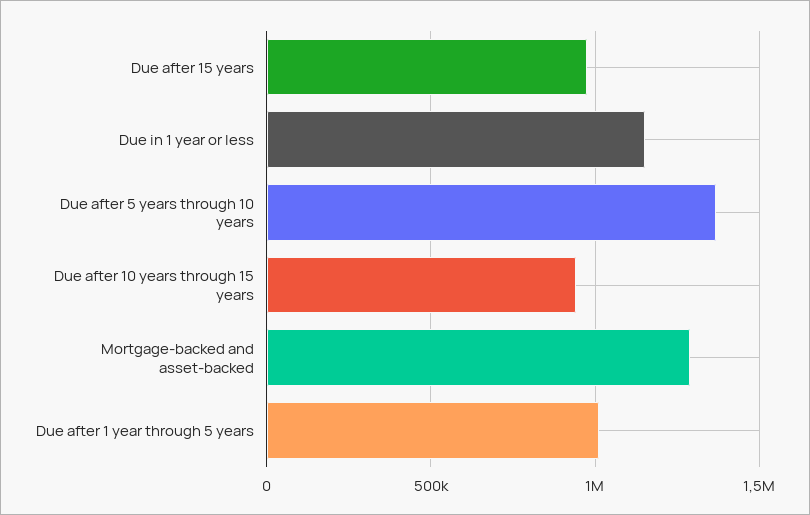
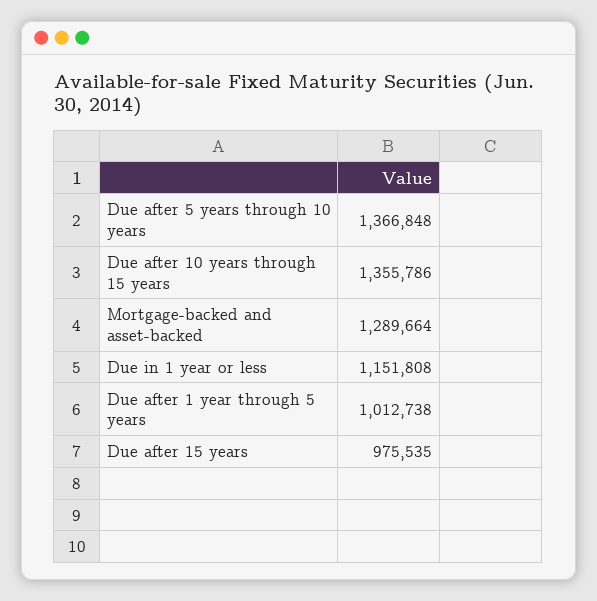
Due after 10 years through 15 years: 950000 -> 1355786

